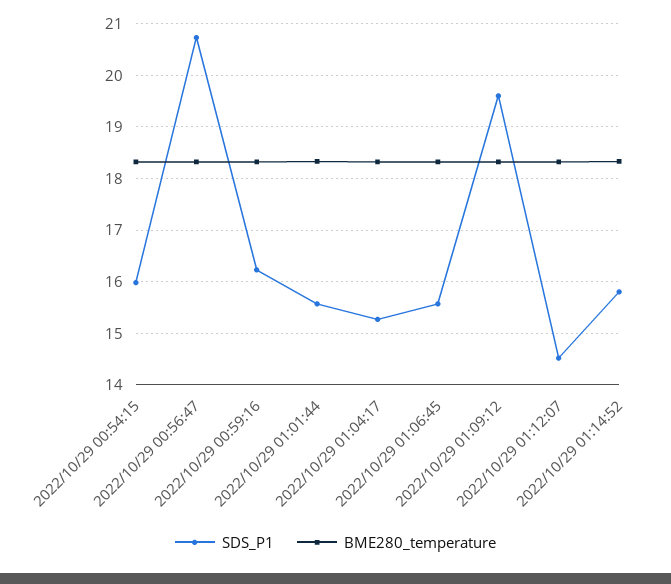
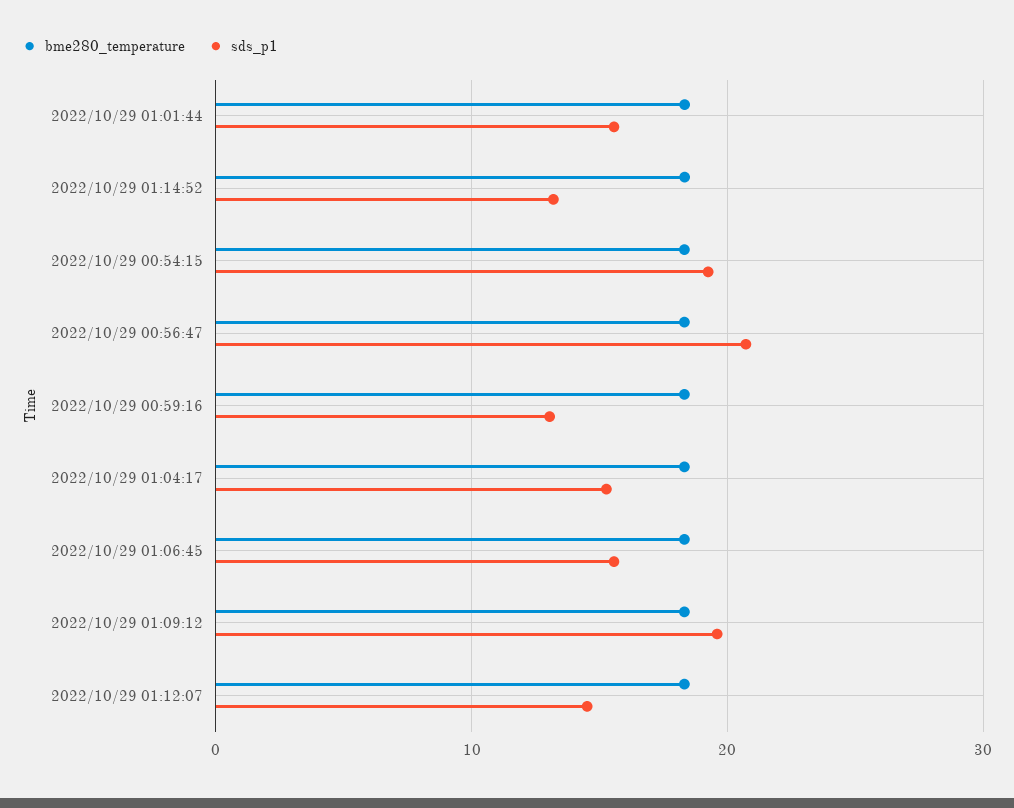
SDS_P1, 2022/10/29 00:54:15: 16 -> 19
SDS_P1, 2022/10/29 00:59:16: 16.2 -> 13
SDS_P1, 2022/10/29 01:14:52: 15.8 -> 13

